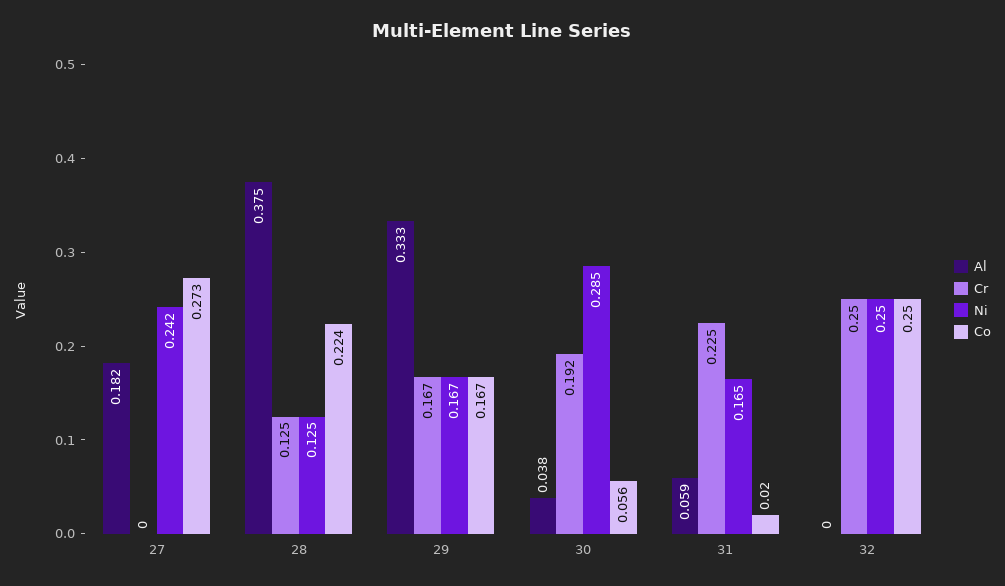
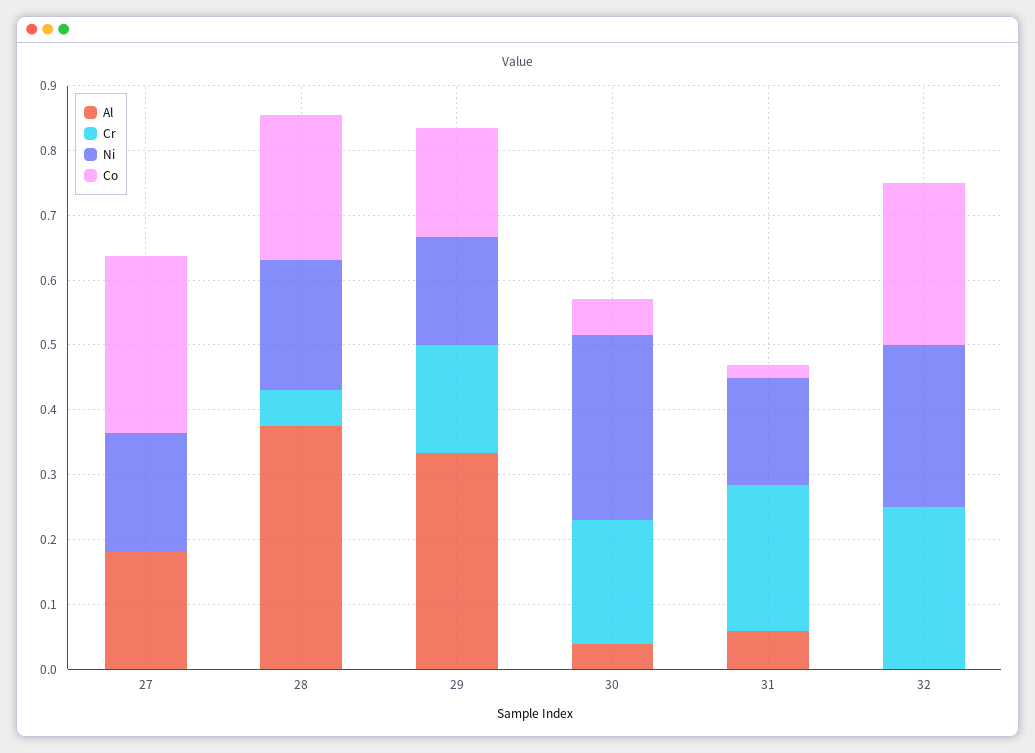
Ni, 27: 0.242 -> 0.18
Cr, 28: 0.125 -> 0.06
Ni, 28: 0.125 -> 0.2

